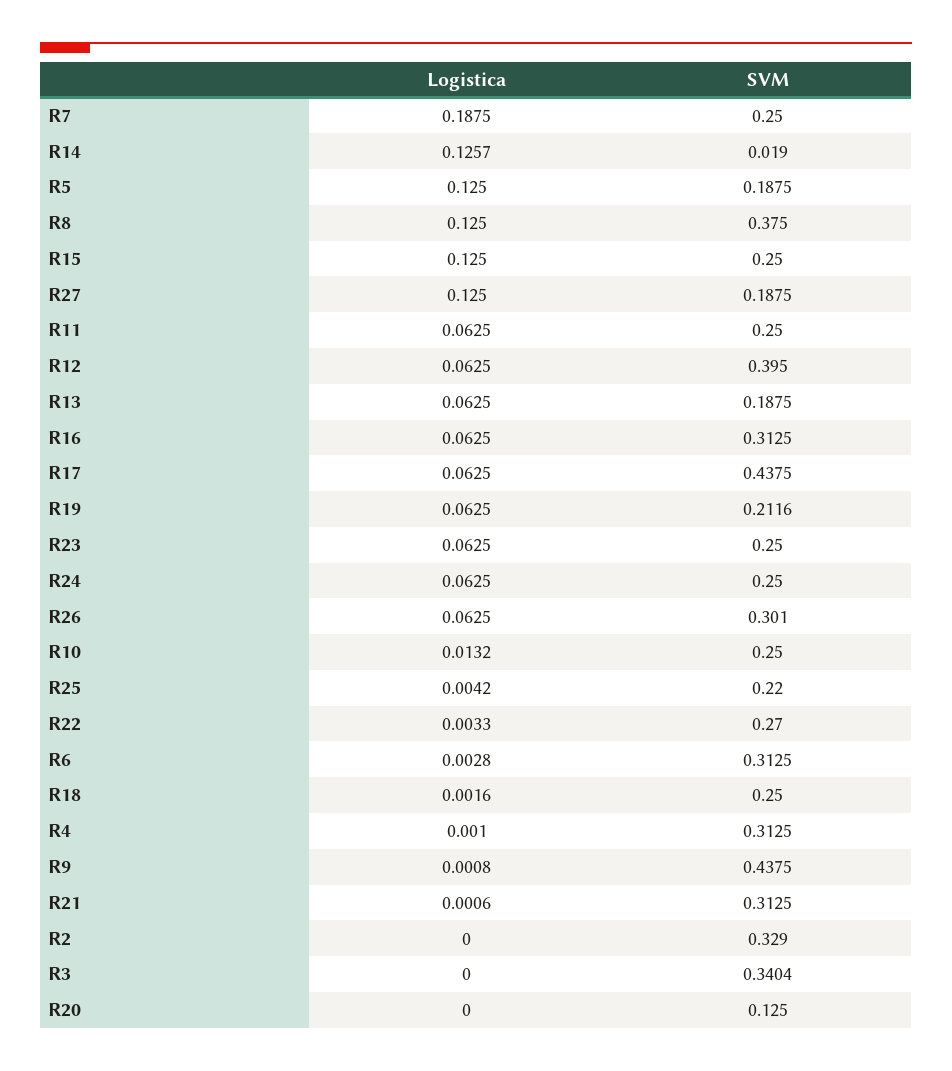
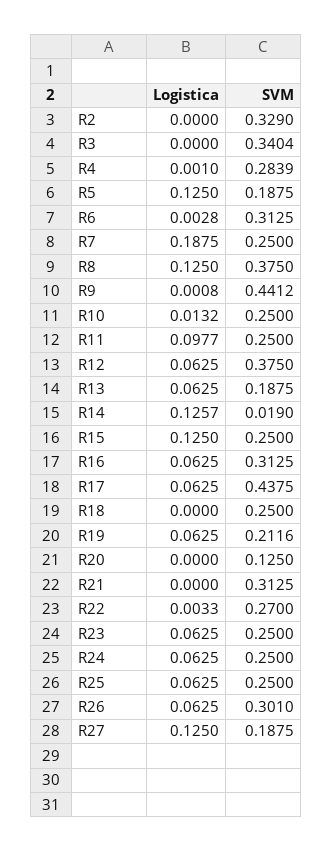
Logistica, R11: 0.0625 -> 0.0977
SVM, R12: 0.395 -> 0.375
Logistica, R25: 0.0042 -> 0.0625
SVM, R25: 0.22 -> 0.25
Logistica, R18: 0.0016 -> 0
SVM, R4: 0.3125 -> 0.2839
SVM, R9: 0.4375 -> 0.4412
Logistica, R21: 0.0006 -> 0

